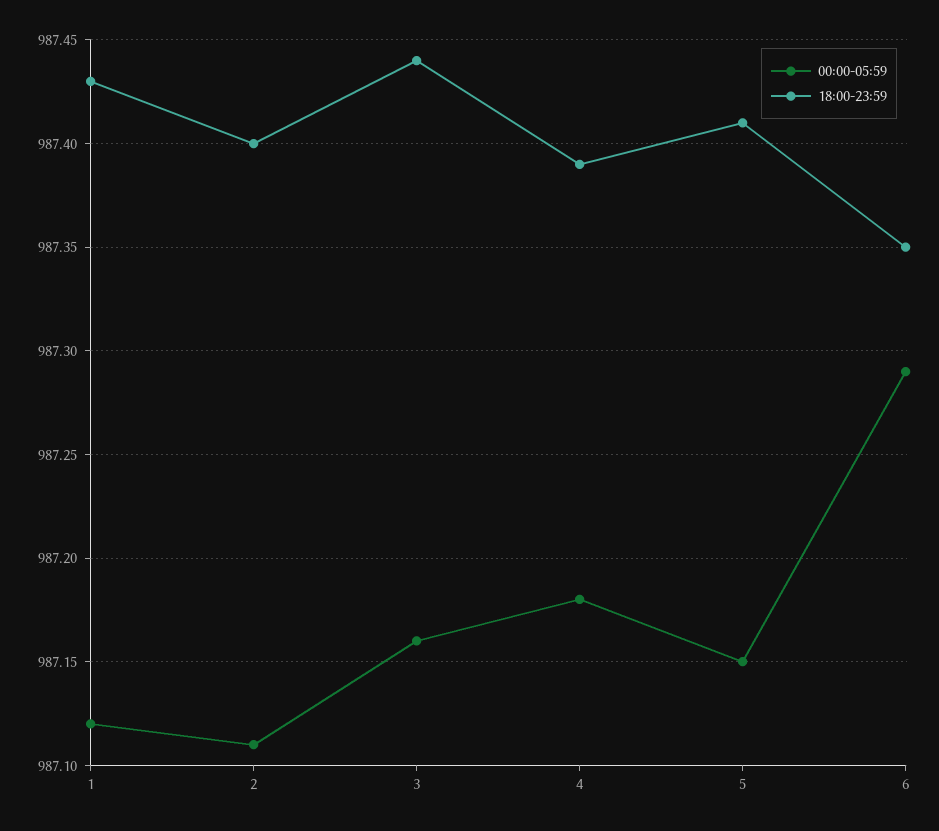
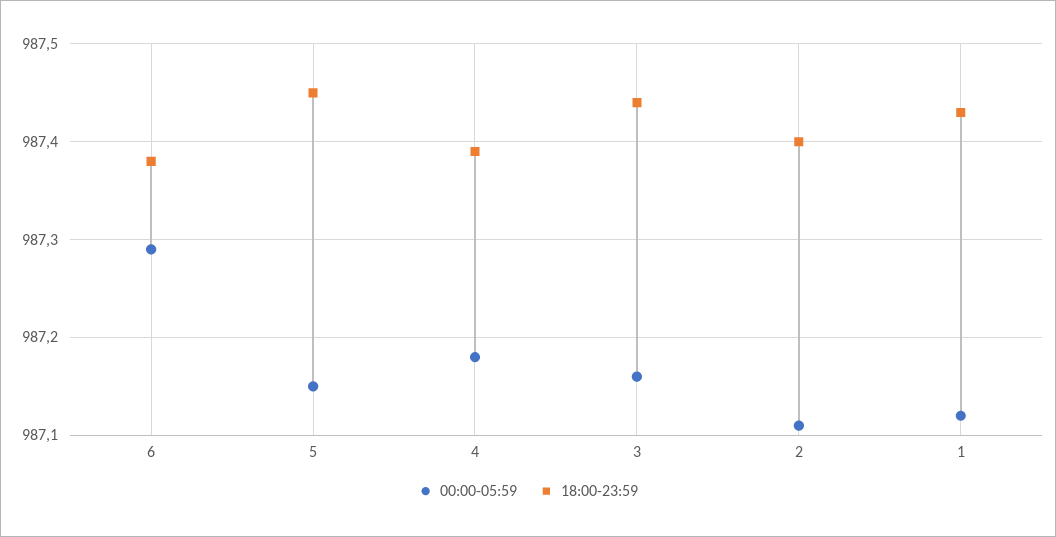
18:00-23:59, 5: 987.41 -> 987.45
18:00-23:59, 6: 987.35 -> 987.38

